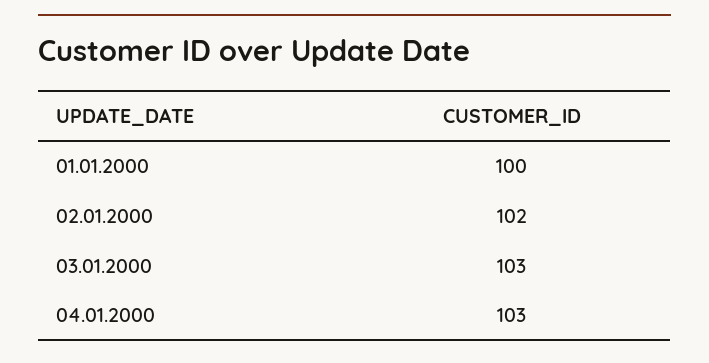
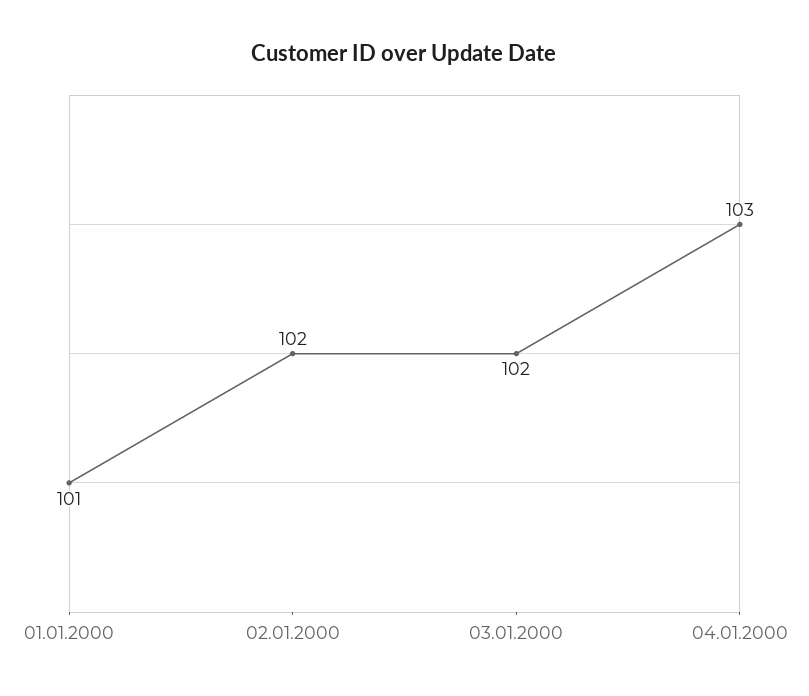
01.01.2000: 100 -> 101
03.01.2000: 103 -> 102

